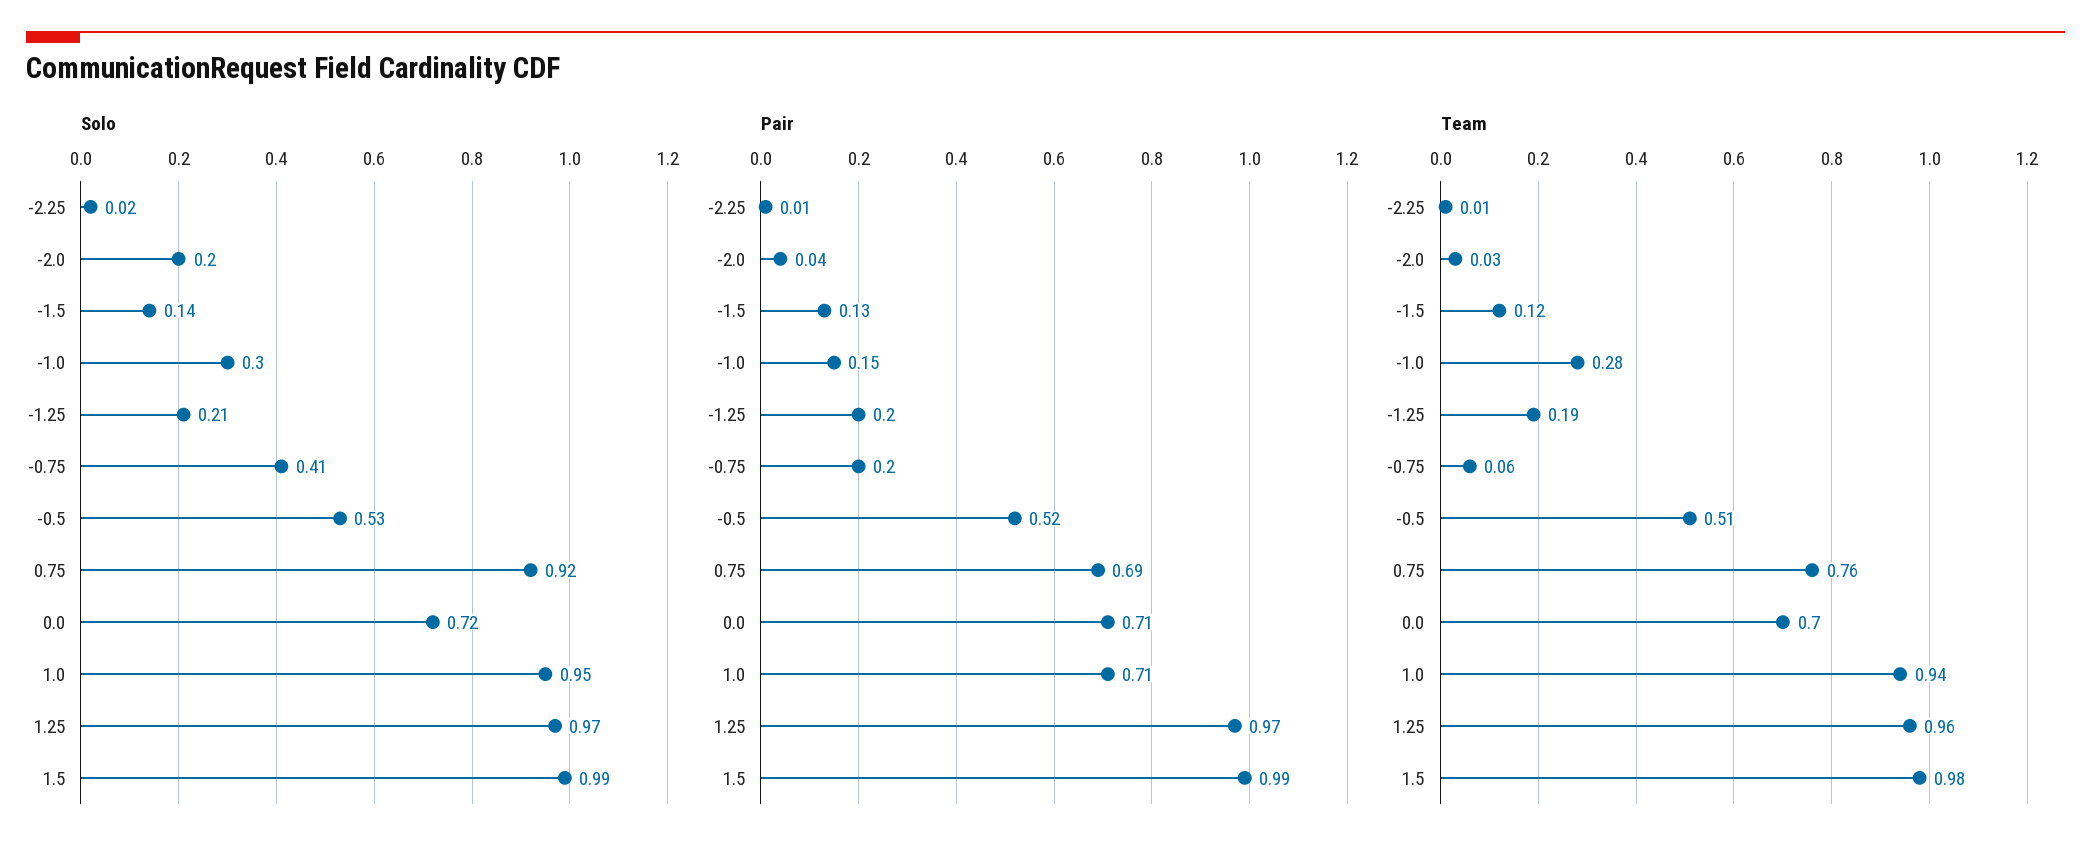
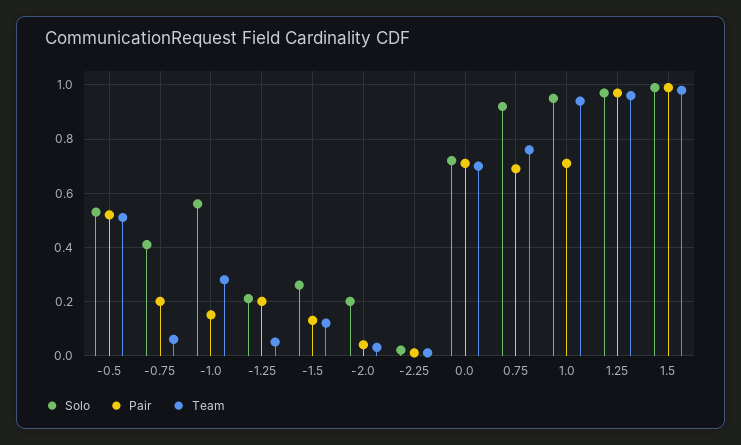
Solo, -1.5: 0.14 -> 0.25
Solo, -1.0: 0.3 -> 0.55
Team, -1.25: 0.19 -> 0.05

